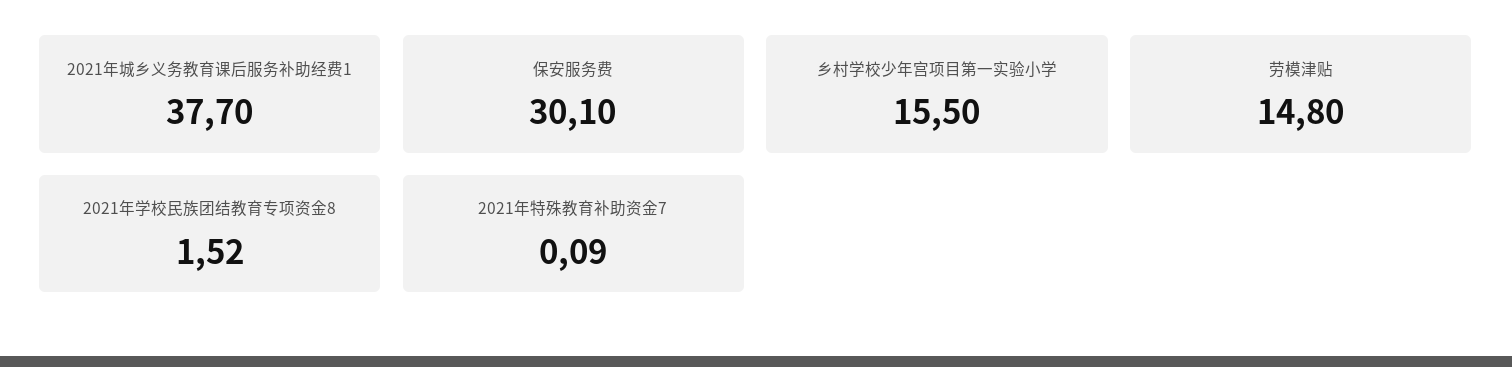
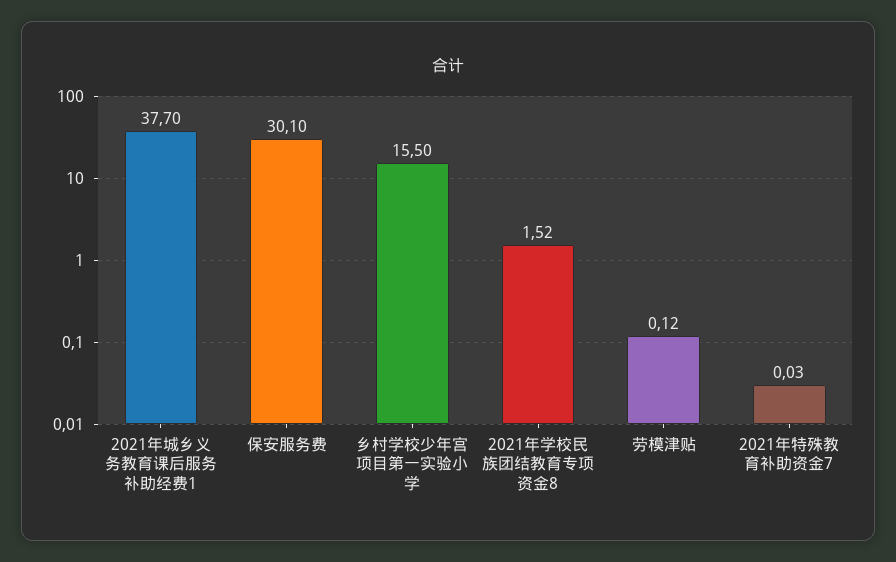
劳模津贴: 14.8 -> 0.12
2021年特殊教育补助资金7: 0.09 -> 0.03

